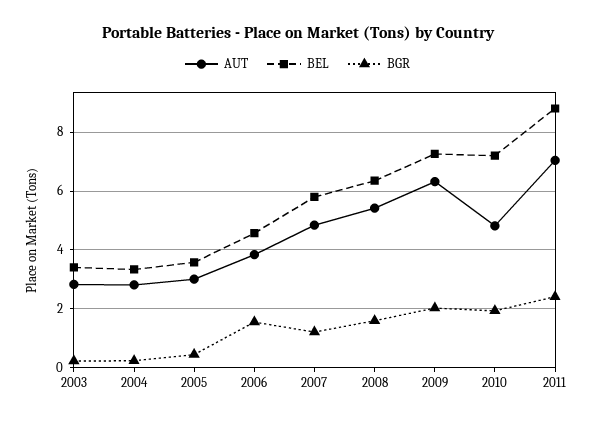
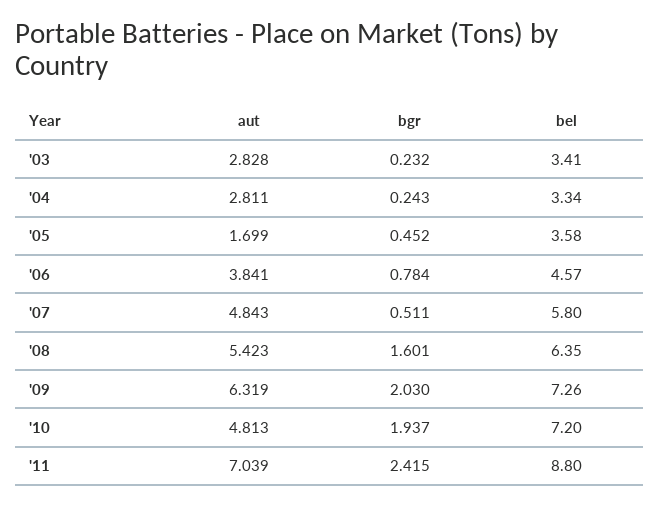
AUT, 2005: 3 -> 1.699
BGR, 2006: 1.5 -> 0.784
BGR, 2007: 1.25 -> 0.511

